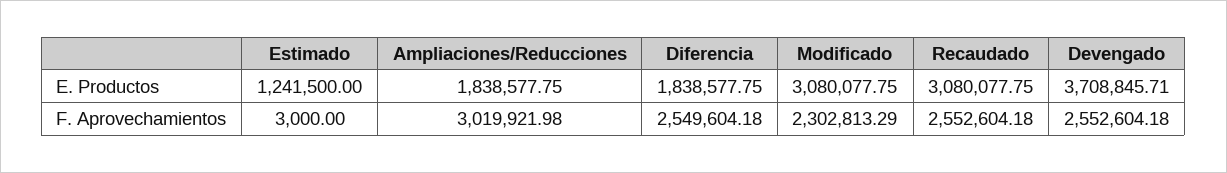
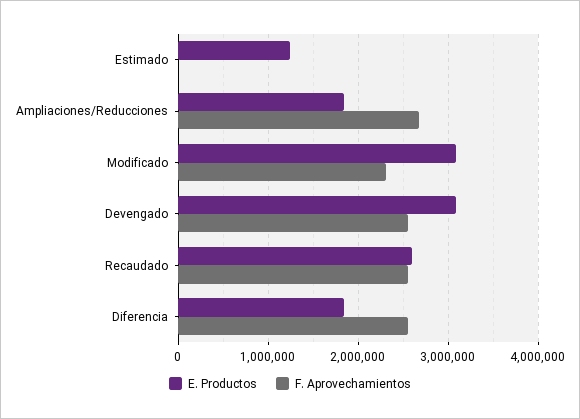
E. Productos, Recaudado: 3080077.75 -> 2600000
E. Productos, Devengado: 3708845.71 -> 3100000
F. Aprovechamientos, Ampliaciones/Reducciones: 3019921.98 -> 2700000

